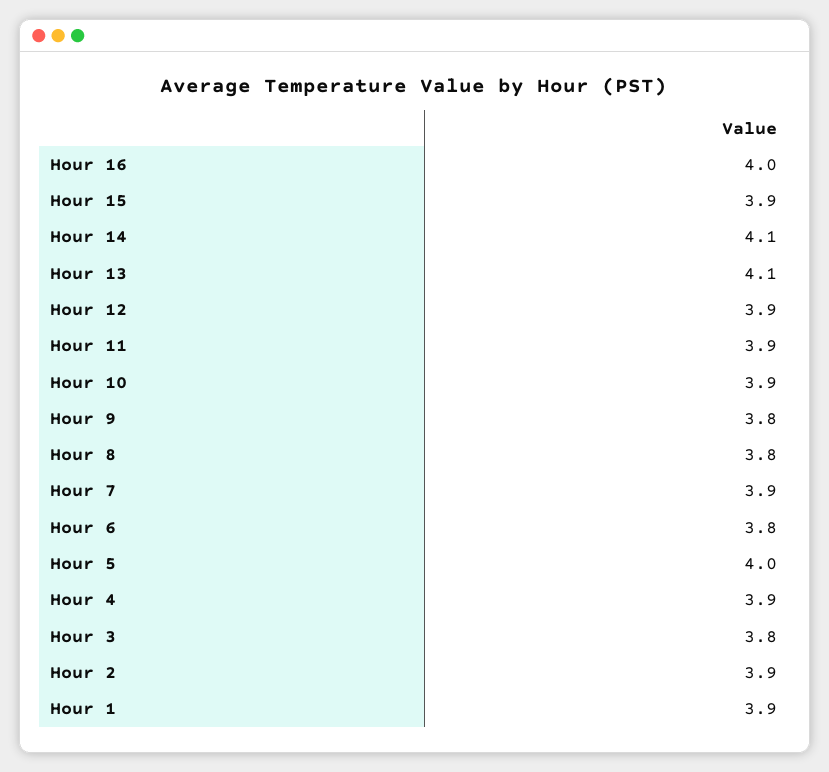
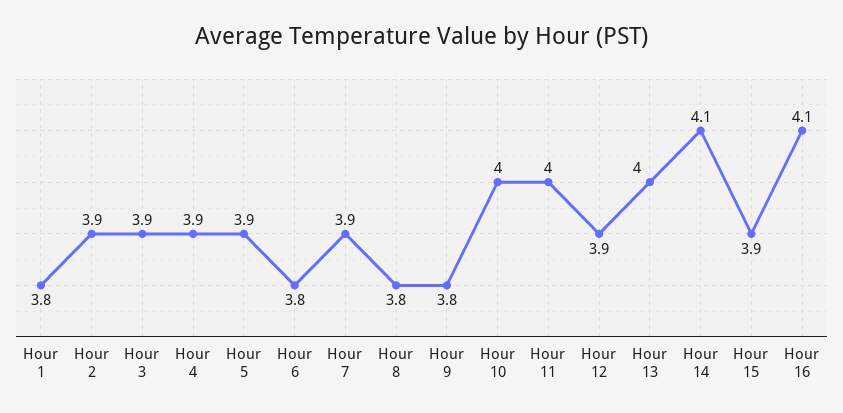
Hour 16: 4 -> 4.1
Hour 13: 4.1 -> 4
Hour 11: 3.9 -> 4
Hour 10: 3.9 -> 4
Hour 5: 4 -> 3.9
Hour 3: 3.8 -> 3.9
Hour 1: 3.9 -> 3.8

